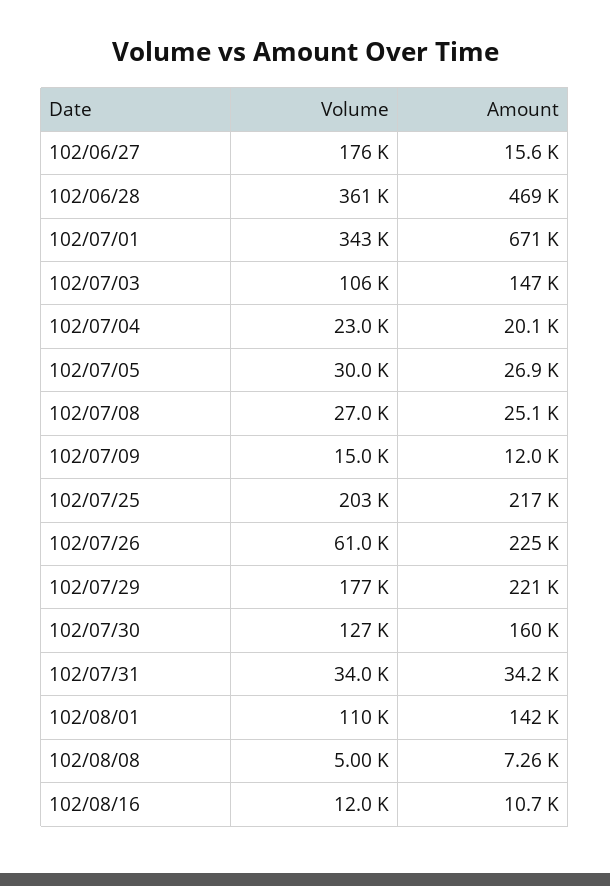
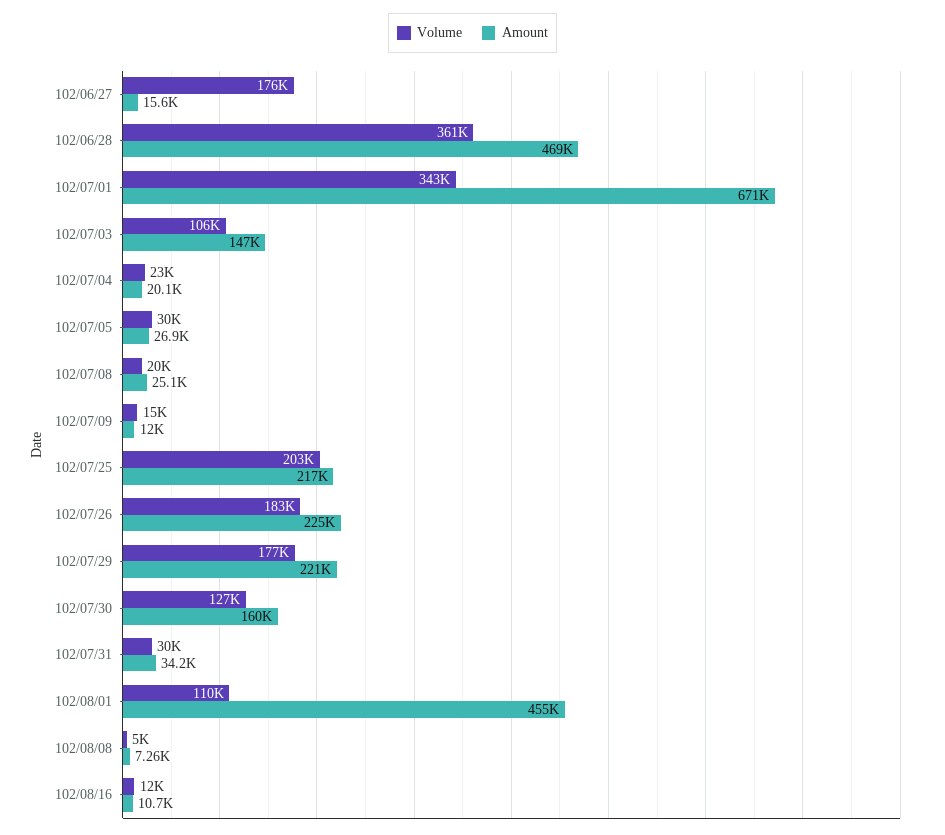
Volume, 102/07/08: 27000 -> 20000
Volume, 102/07/26: 61000 -> 183000
Volume, 102/07/31: 34000 -> 30000
Amount, 102/08/01: 142000 -> 455000

